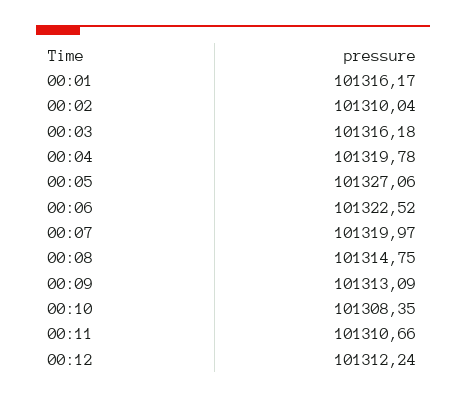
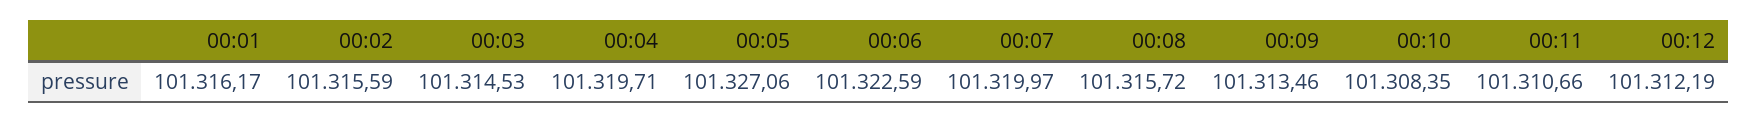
00:02: 101310.04 -> 101315.59
00:03: 101316.18 -> 101314.53
00:04: 101319.78 -> 101319.71
00:06: 101322.52 -> 101322.59
00:08: 101314.75 -> 101315.72
00:09: 101313.09 -> 101313.46
00:12: 101312.24 -> 101312.19

